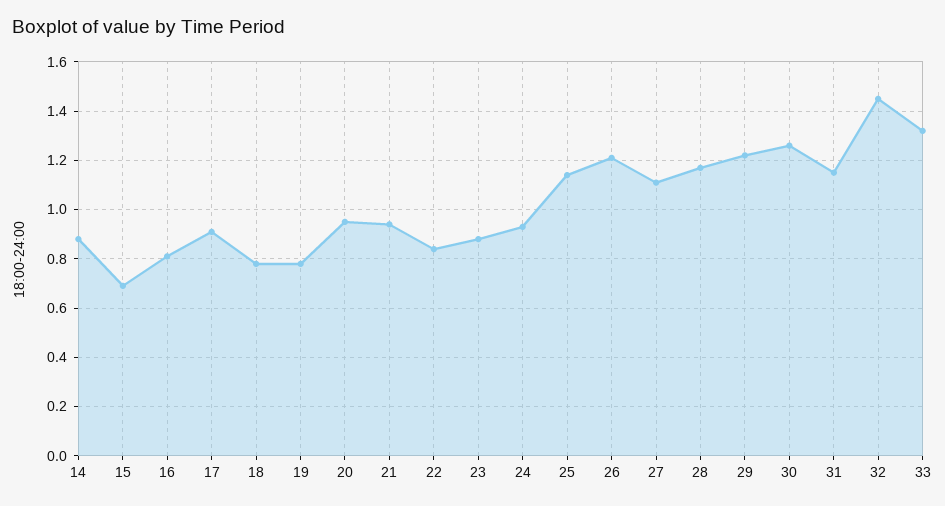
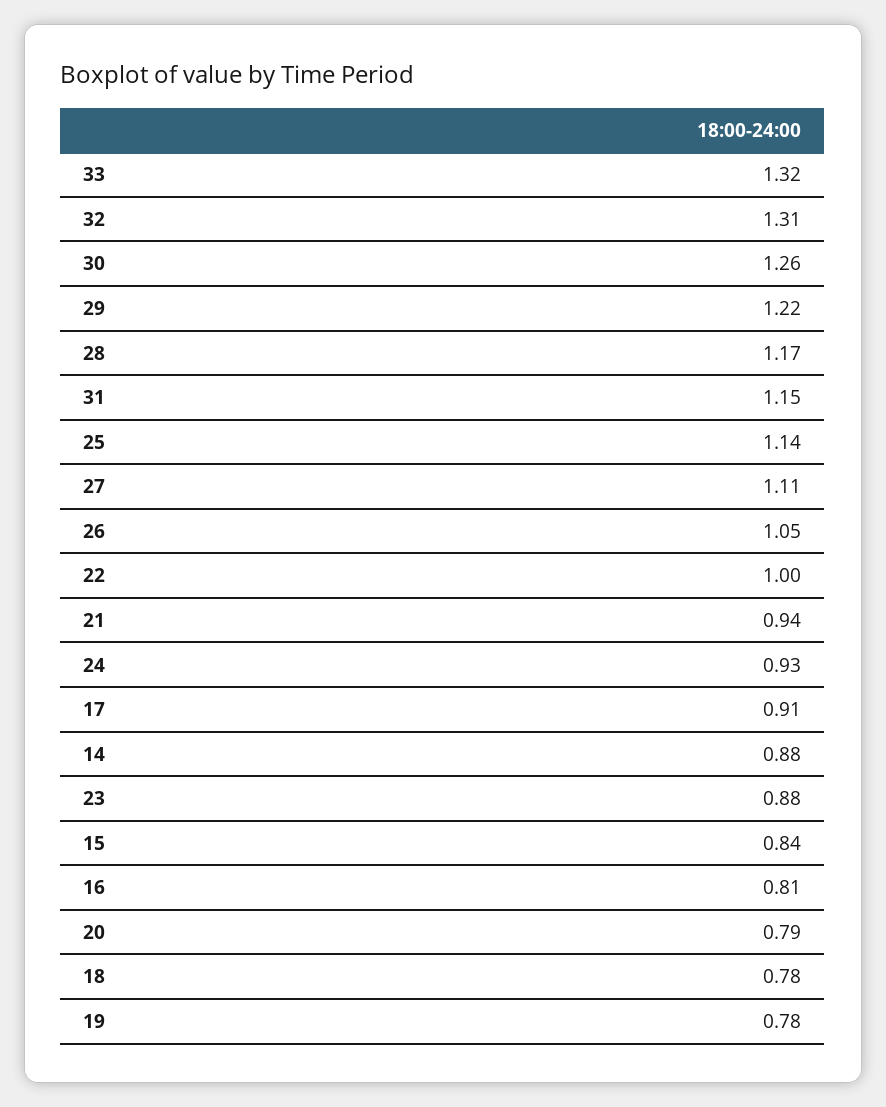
15: 0.7 -> 0.84
20: 0.95 -> 0.79
22: 0.85 -> 1
26: 1.2 -> 1.05
32: 1.45 -> 1.31

